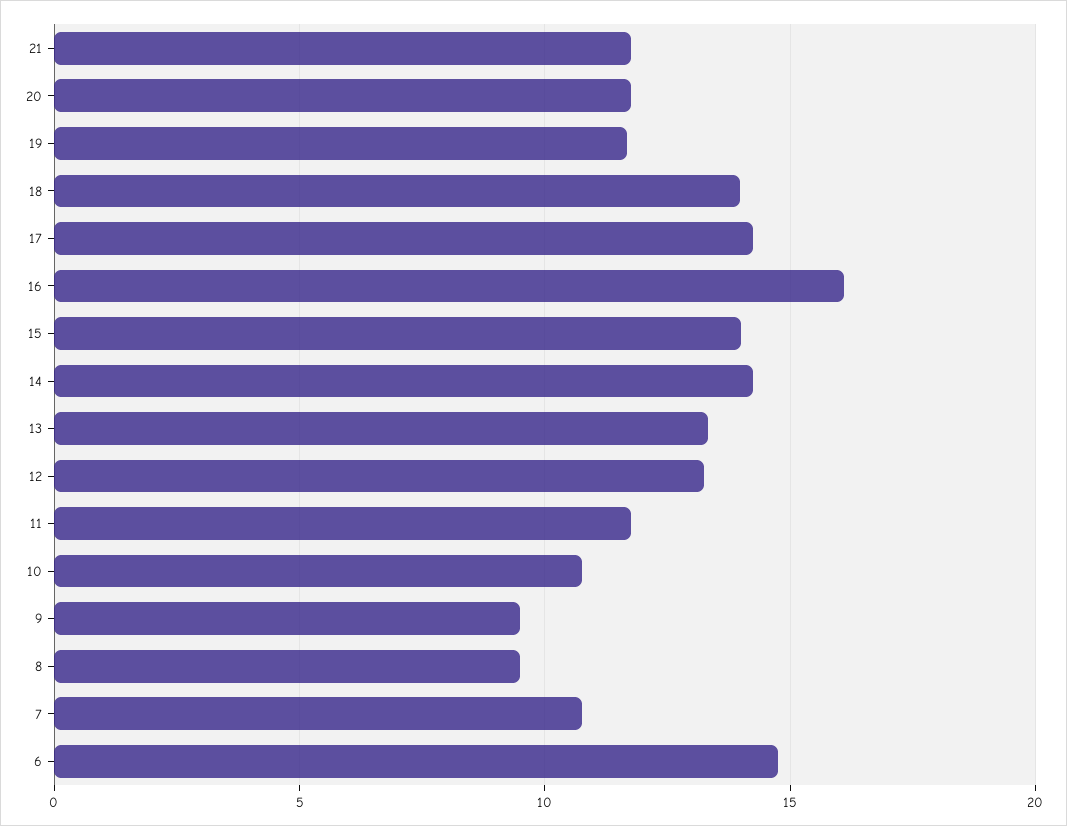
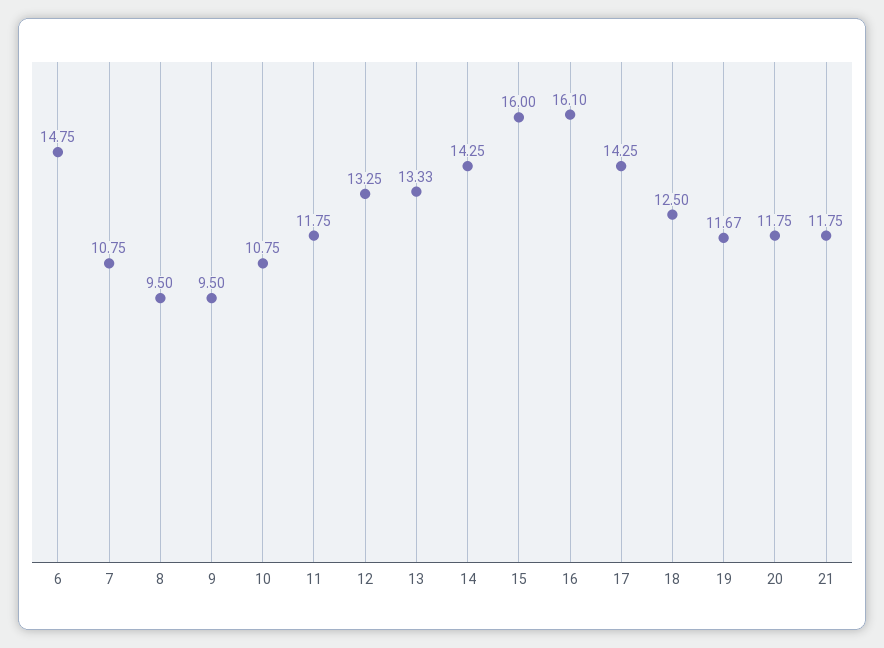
18: 14 -> 12.5
15: 14 -> 16

